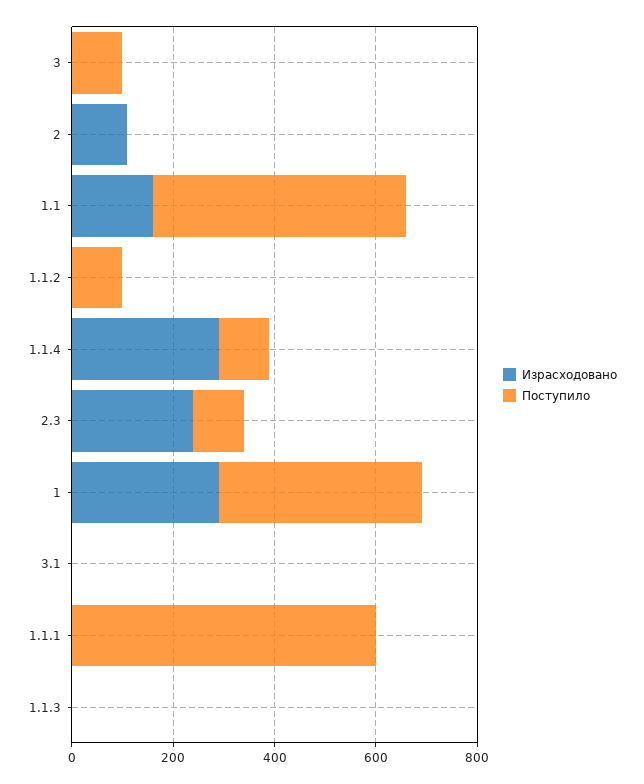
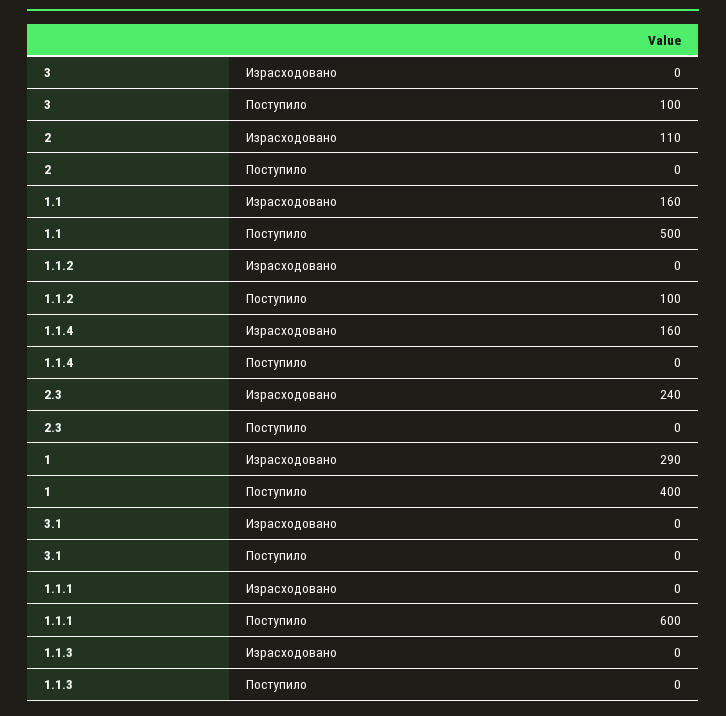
Израсходовано, 1.1.4: 300 -> 160
Поступило, 1.1.4: 100 -> 0
Поступило, 2.3: 100 -> 0

